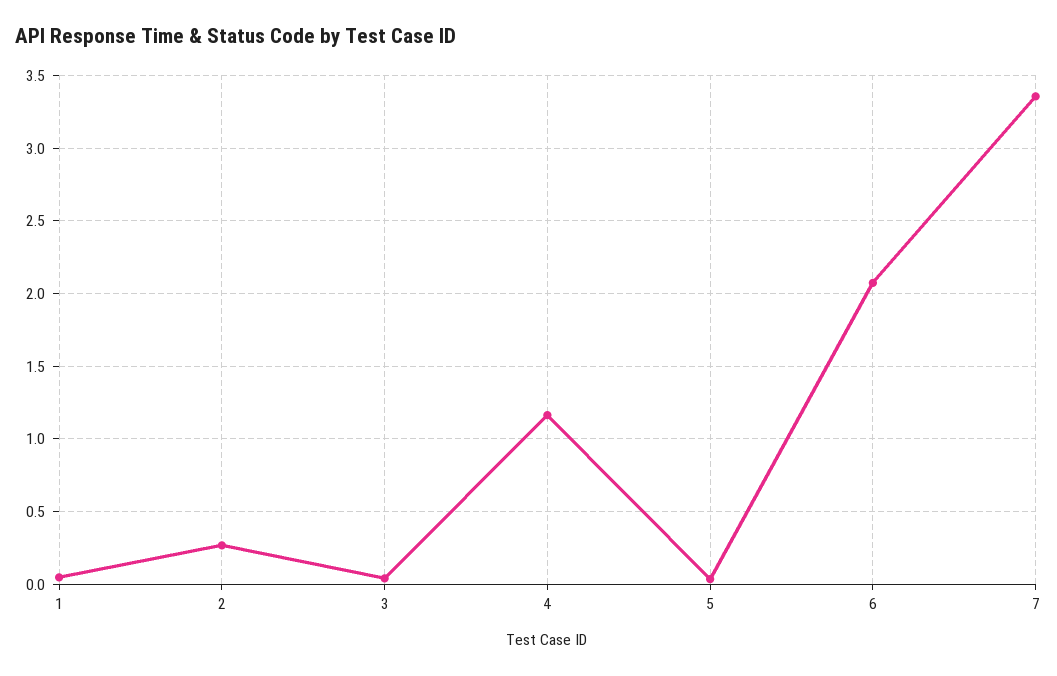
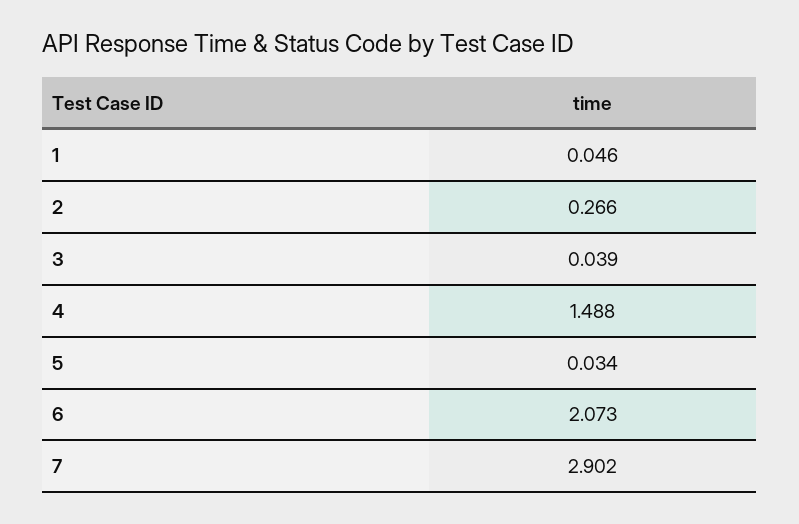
4: 1.15 -> 1.488
7: 3.35 -> 2.902

